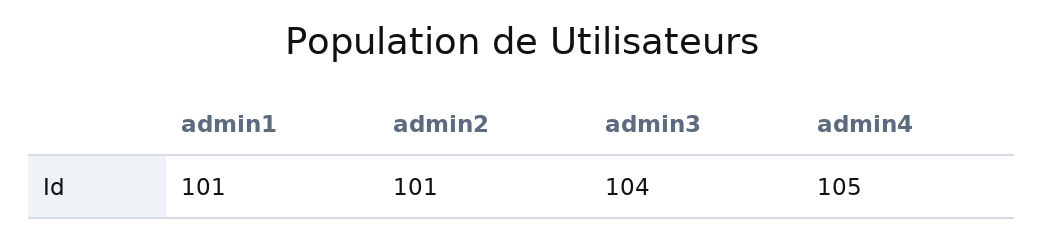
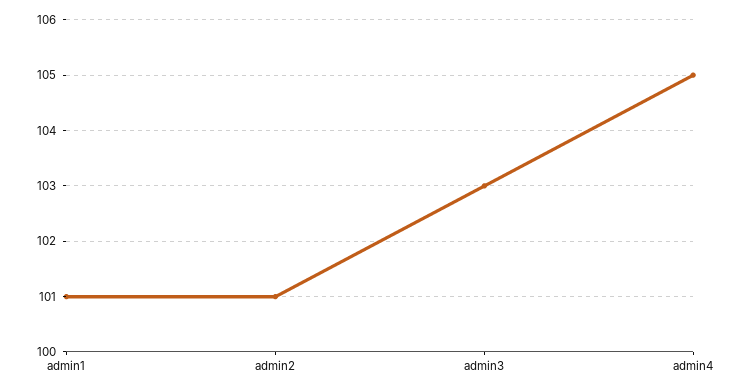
admin3: 104 -> 103

